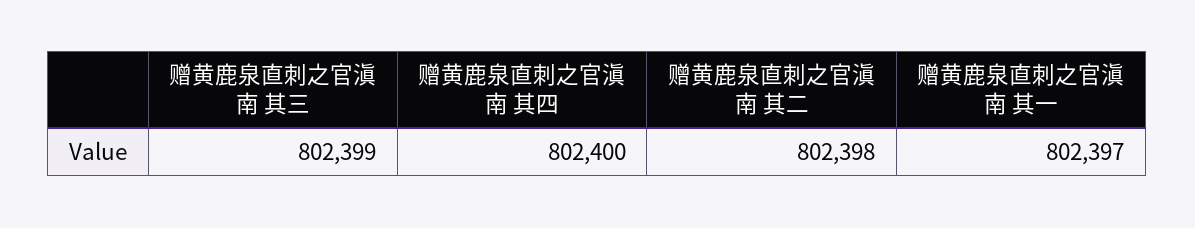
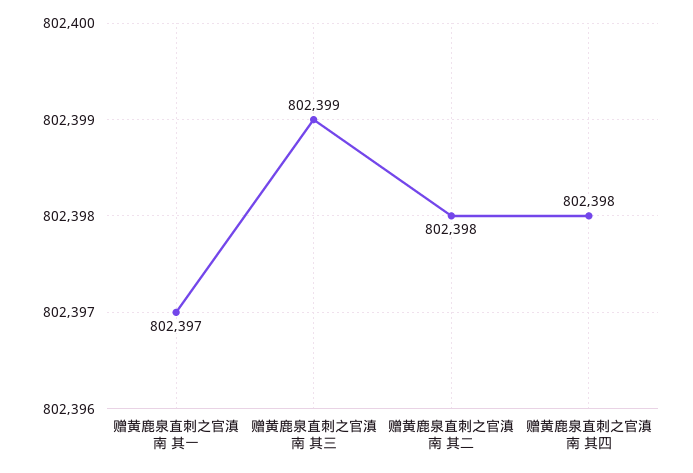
赠黄鹿泉直刺之官滇南 其四: 802400 -> 802398

